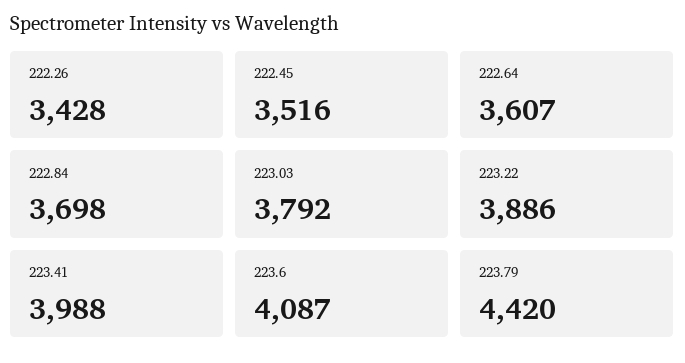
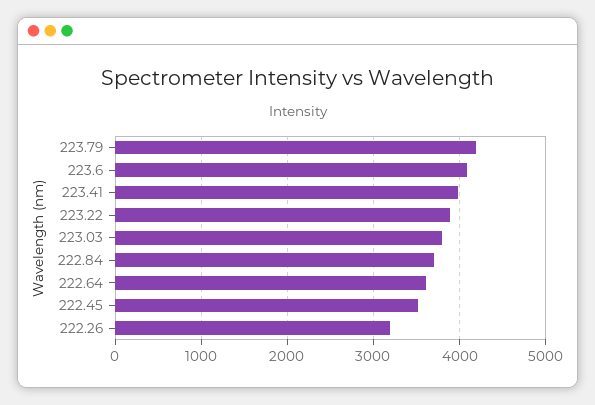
222.26: 3428 -> 3200
223.79: 4420 -> 4200

